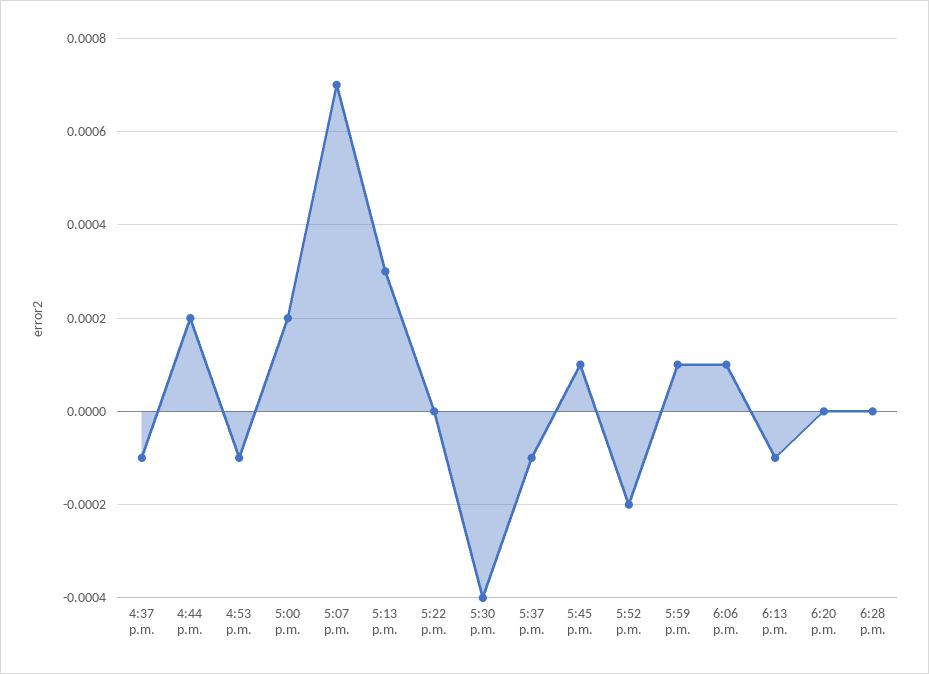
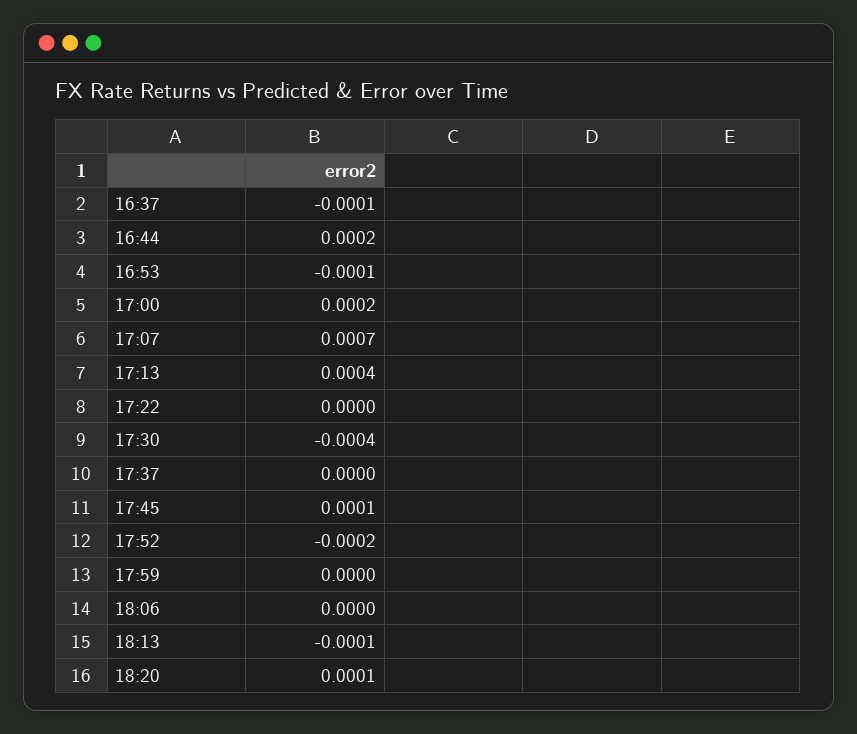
5:13 p.m.: 0.0003 -> 0.0004
5:37 p.m.: -0.0001 -> 0
5:59 p.m.: 0.0001 -> 0
6:06 p.m.: 0.0001 -> 0
6:20 p.m.: 0 -> 0.0001
6:28 p.m.: 0 -> none

